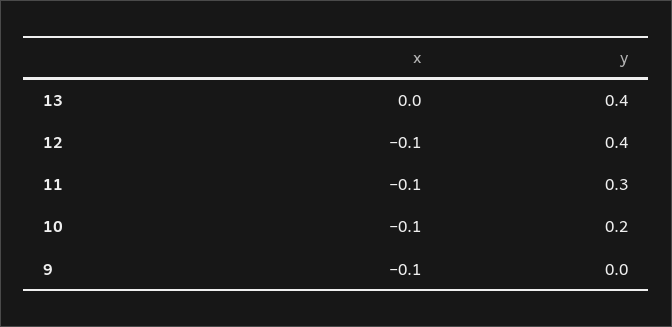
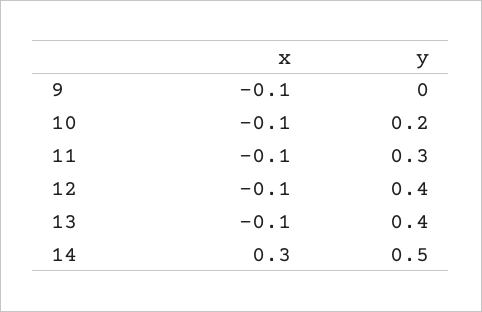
x, 13: 0 -> -0.1
x, 14: none -> 0.3
y, 14: none -> 0.5

